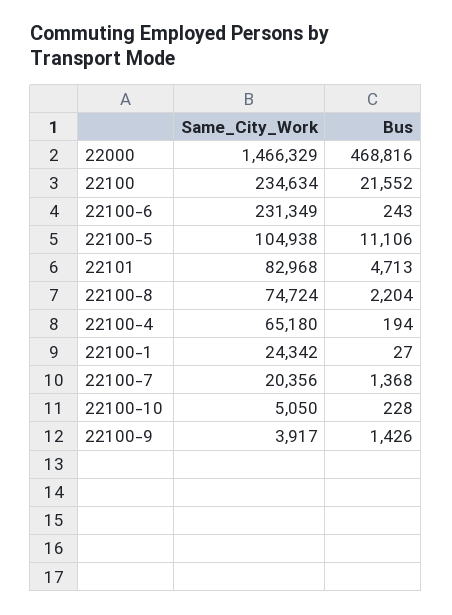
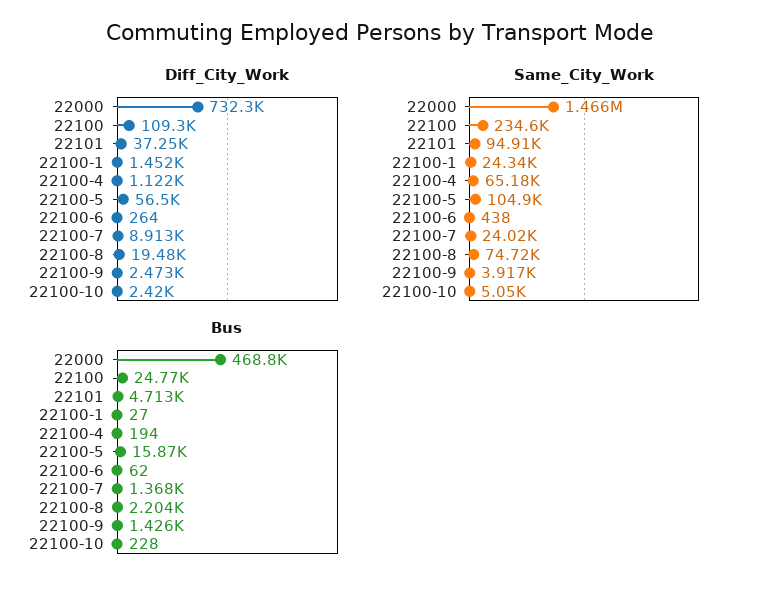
Bus, 22100: 21552 -> 24770
Same_City_Work, 22100-6: 231349 -> 438
Bus, 22100-6: 243 -> 62
Bus, 22100-5: 11106 -> 15870
Same_City_Work, 22101: 82968 -> 94910
Same_City_Work, 22100-7: 20356 -> 24020
Diff_City_Work, 22000: none -> 732300
Diff_City_Work, 22100: none -> 109300
Diff_City_Work, 22101: none -> 37250
Diff_City_Work, 22100-1: none -> 1452
Diff_City_Work, 22100-4: none -> 1122
Diff_City_Work, 22100-5: none -> 56500
Diff_City_Work, 22100-6: none -> 264
Diff_City_Work, 22100-7: none -> 8913
Diff_City_Work, 22100-8: none -> 19480
Diff_City_Work, 22100-9: none -> 2473
Diff_City_Work, 22100-10: none -> 2420

